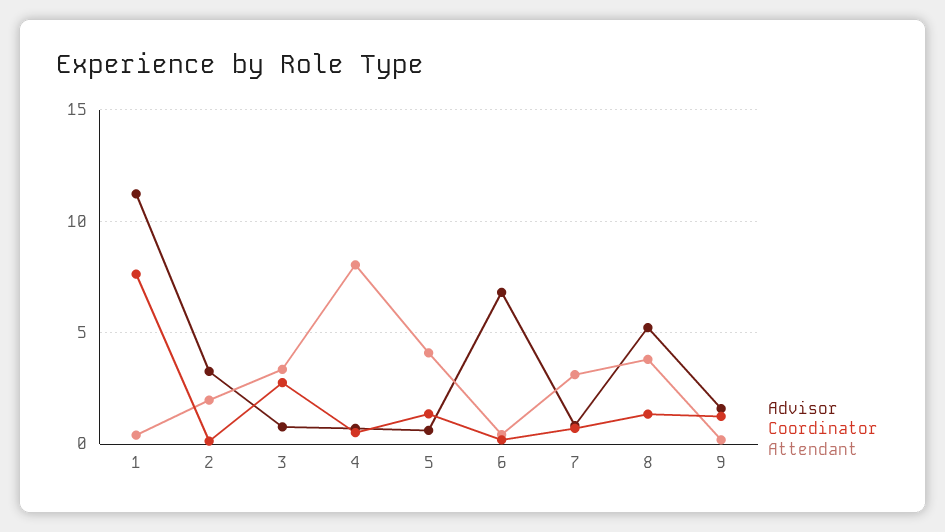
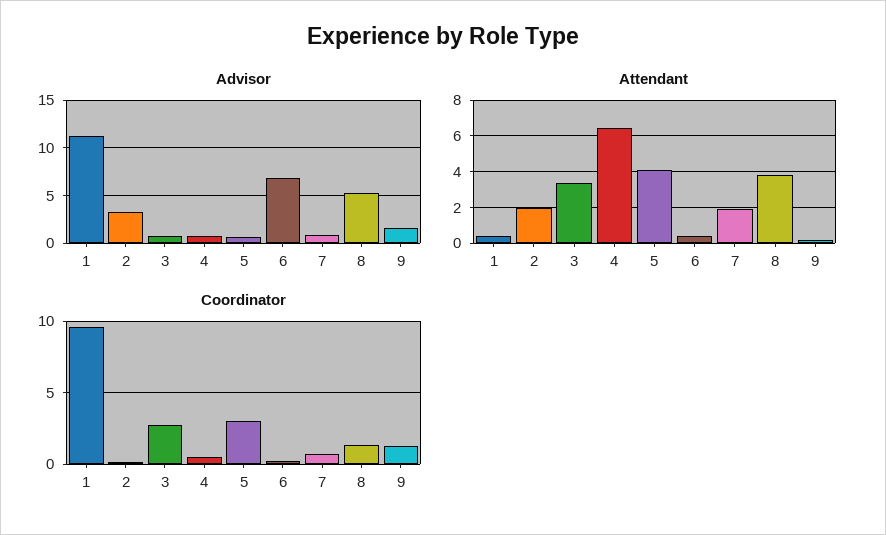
Coordinator, 1: 7.5 -> 9.5
Attendant, 4: 8 -> 6.5
Coordinator, 5: 1.5 -> 3
Attendant, 7: 3 -> 2

